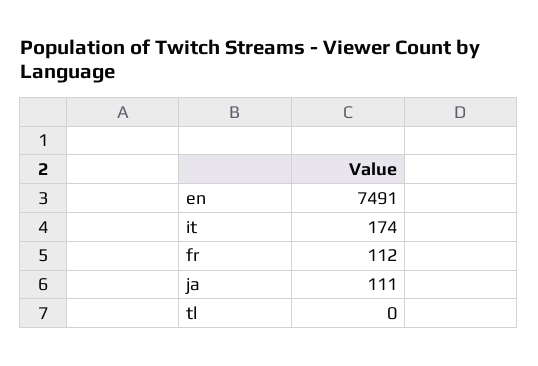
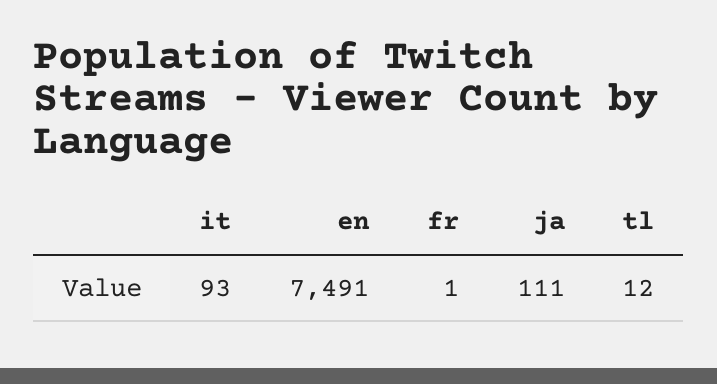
it: 174 -> 93
fr: 112 -> 1
tl: 0 -> 12

